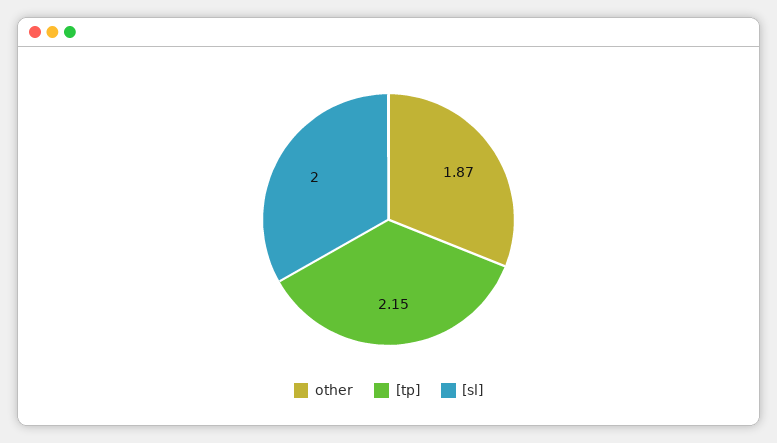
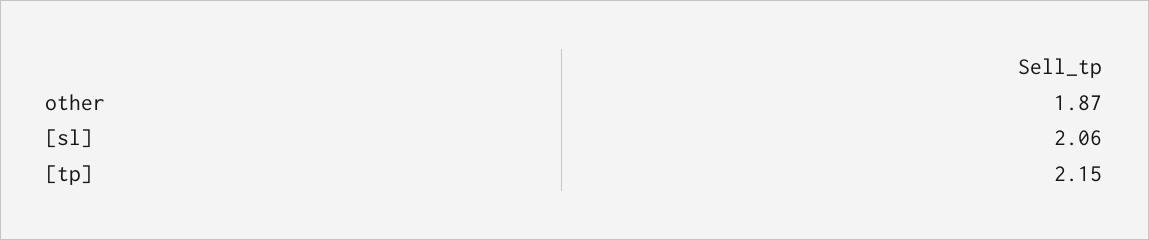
[sl]: 2 -> 2.06

